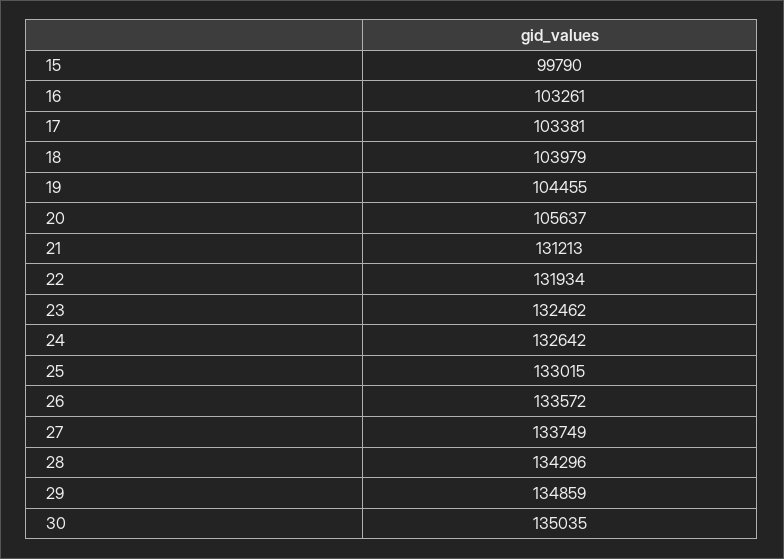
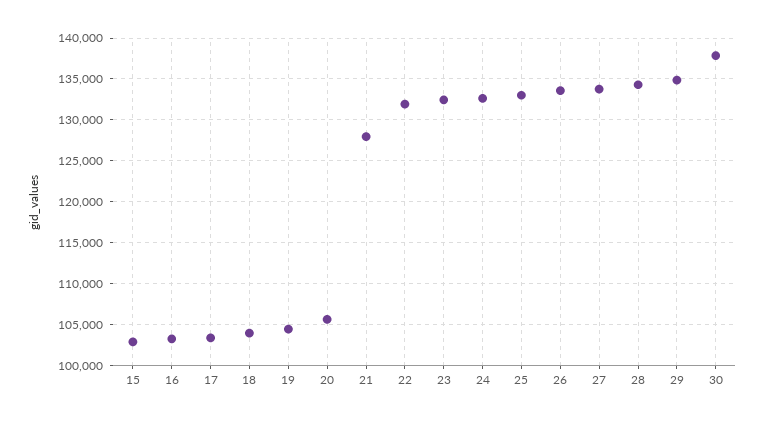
15: 99790 -> 103000
21: 131213 -> 128000
30: 135035 -> 138000

